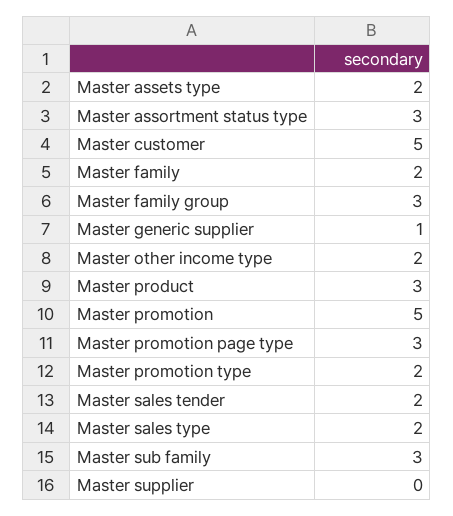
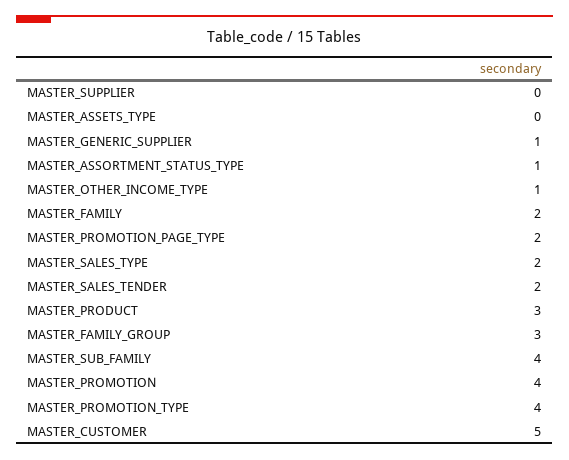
Master assets type: 2 -> 0
Master assortment status type: 3 -> 1
Master other income type: 2 -> 1
Master promotion: 5 -> 4
Master promotion page type: 3 -> 2
Master promotion type: 2 -> 4
Master sub family: 3 -> 4

